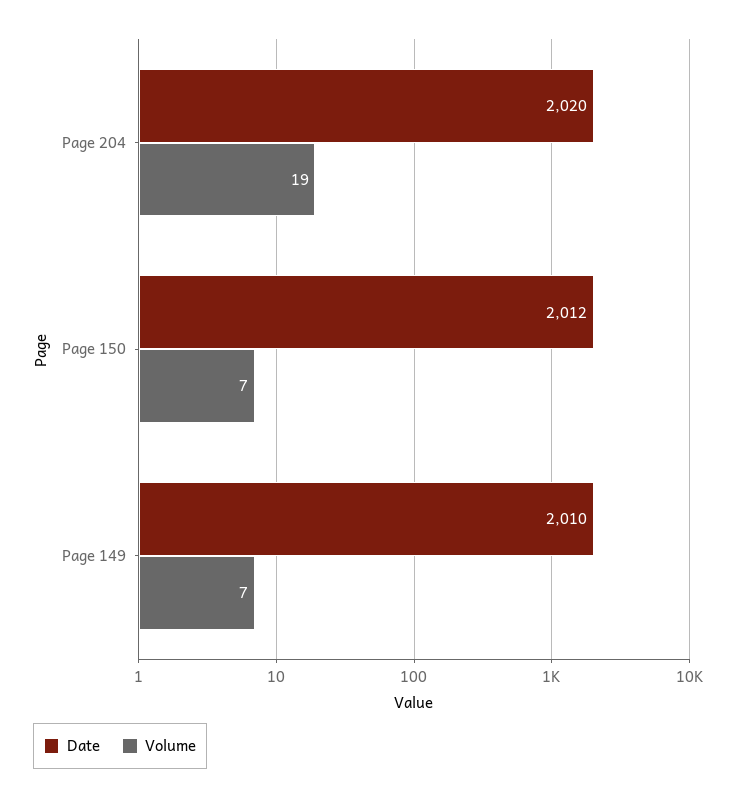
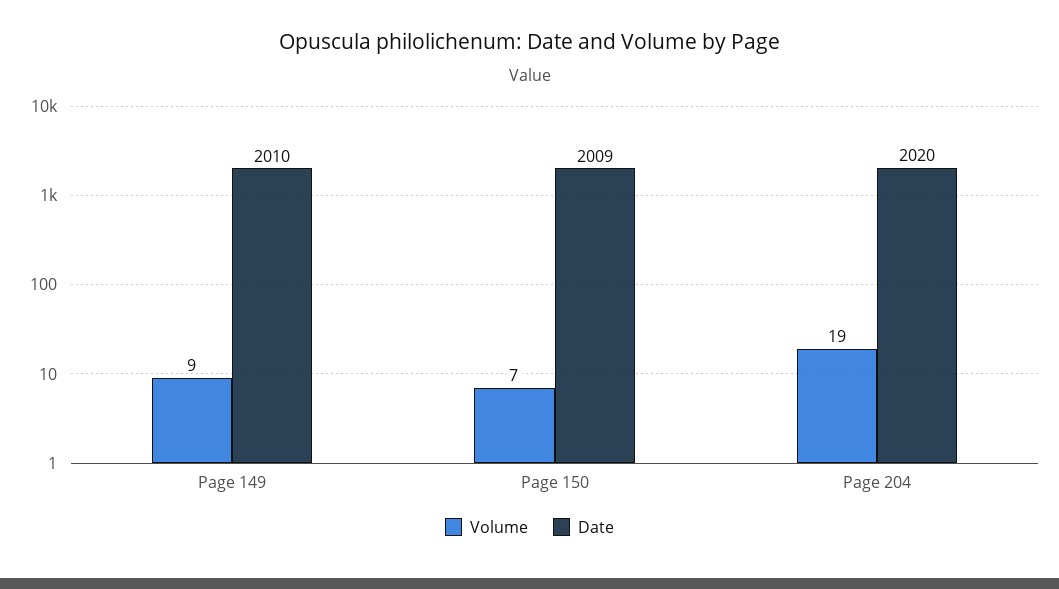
Date, Page 150: 2012 -> 2009
Volume, Page 149: 7 -> 9

